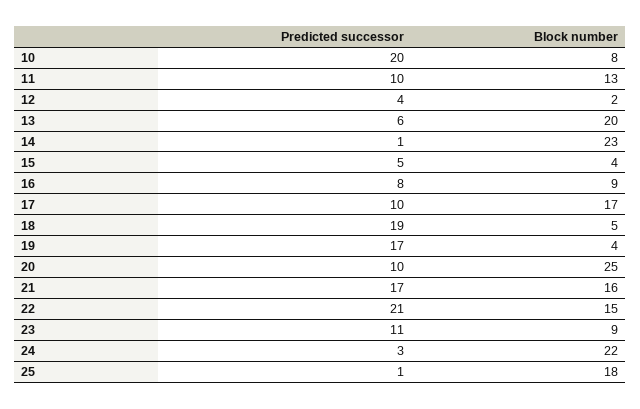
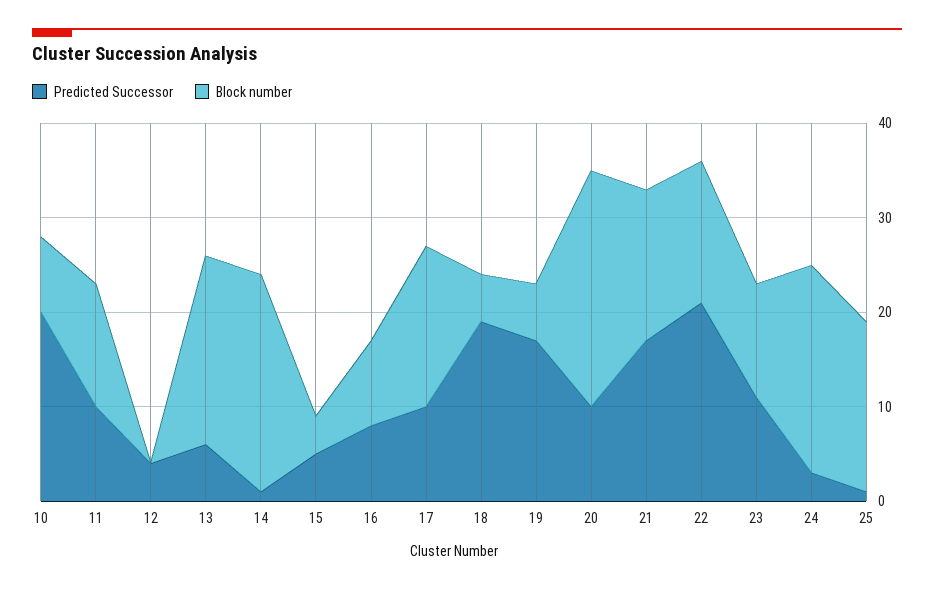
Block number, 12: 2 -> 0
Block number, 19: 4 -> 6
Block number, 23: 9 -> 12

